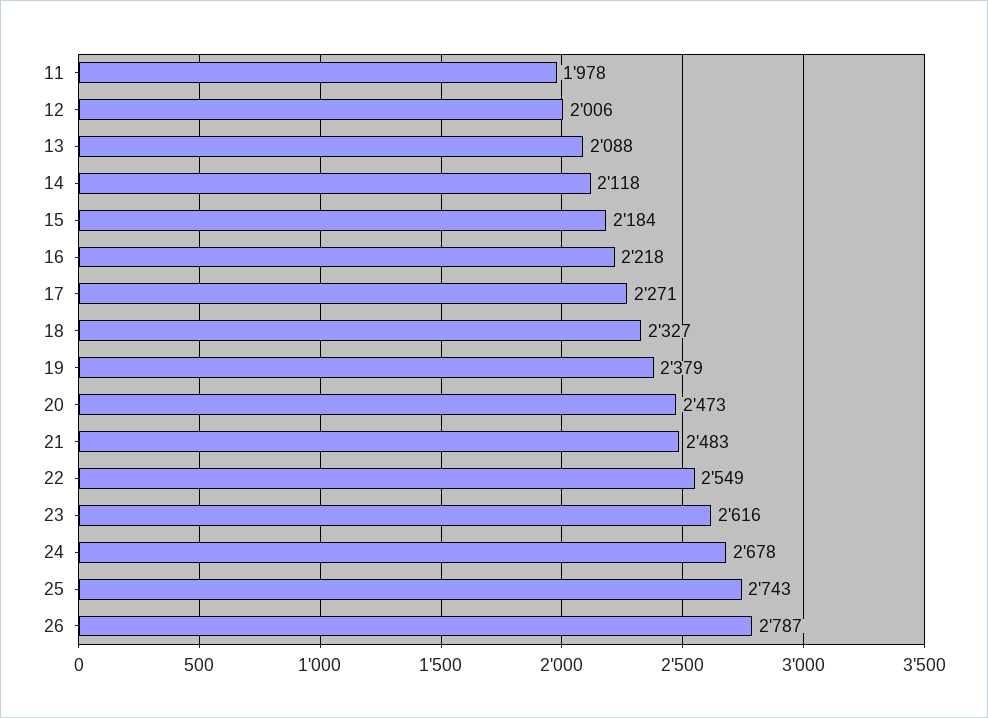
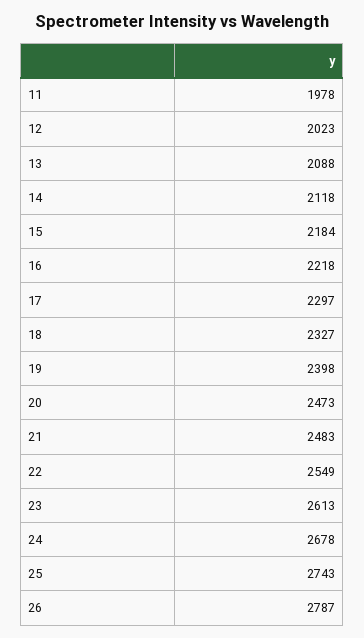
12: 2006 -> 2023
17: 2271 -> 2297
19: 2379 -> 2398
23: 2616 -> 2613

